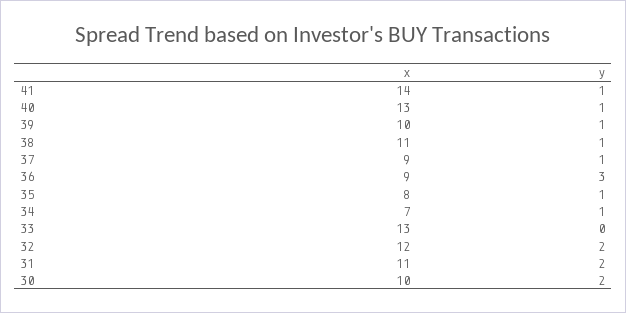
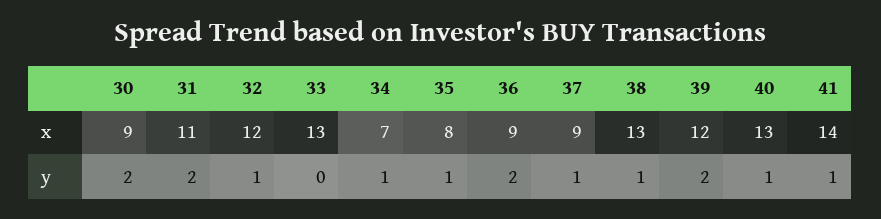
x, 39: 10 -> 12
y, 39: 1 -> 2
x, 38: 11 -> 13
y, 36: 3 -> 2
y, 32: 2 -> 1
x, 30: 10 -> 9

